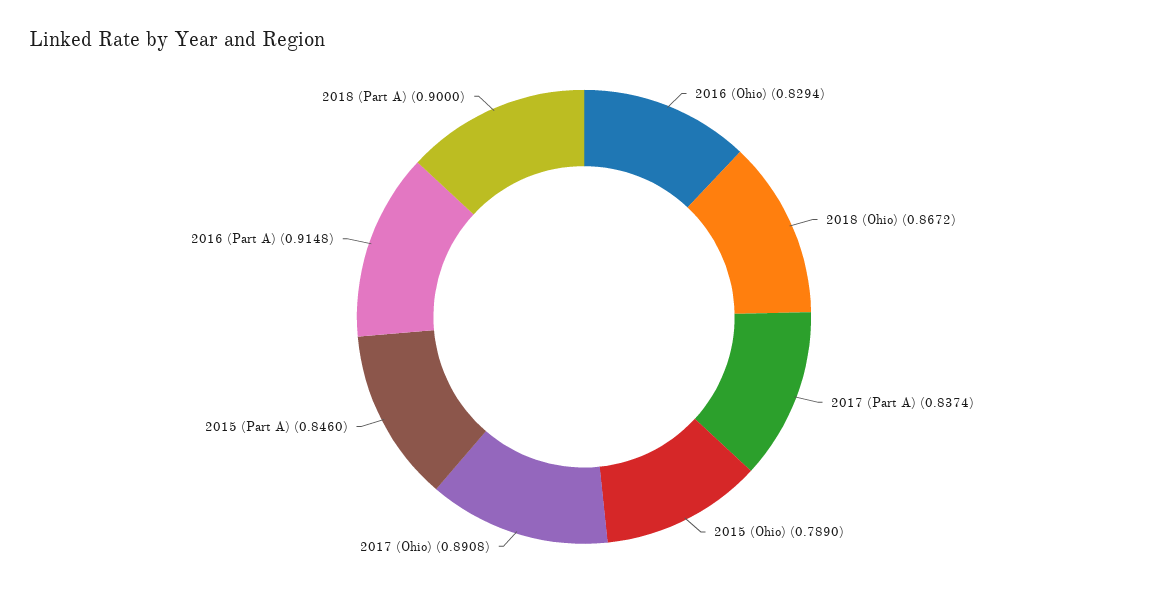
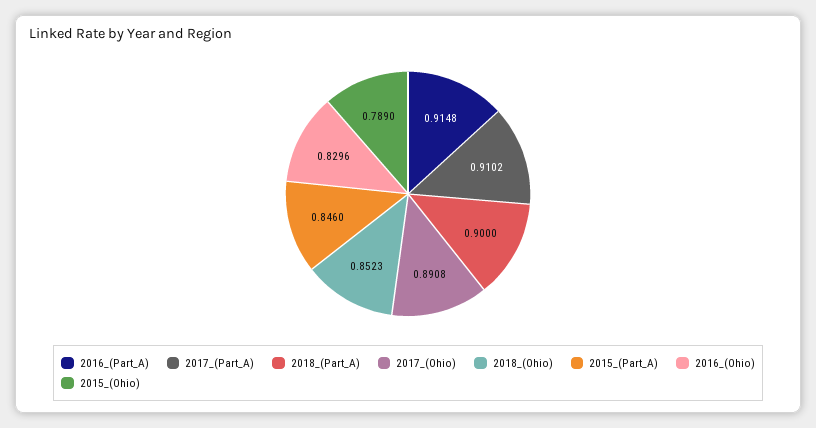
2016 (Ohio): 0.8294 -> 0.8296
2018 (Ohio): 0.8672 -> 0.8523
2017 (Part A): 0.8374 -> 0.9102

